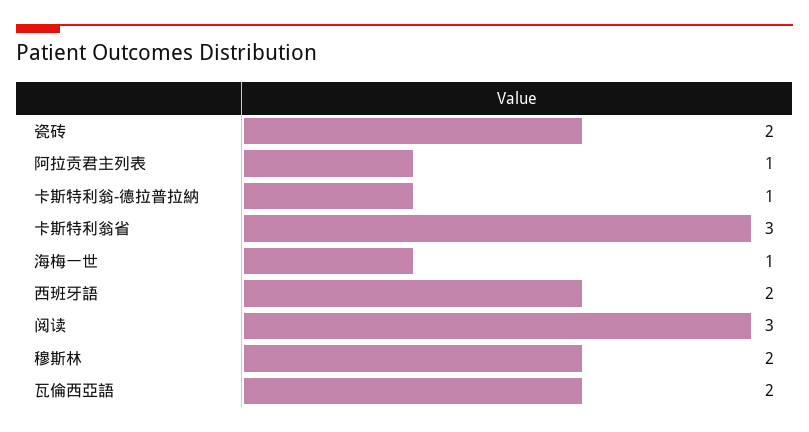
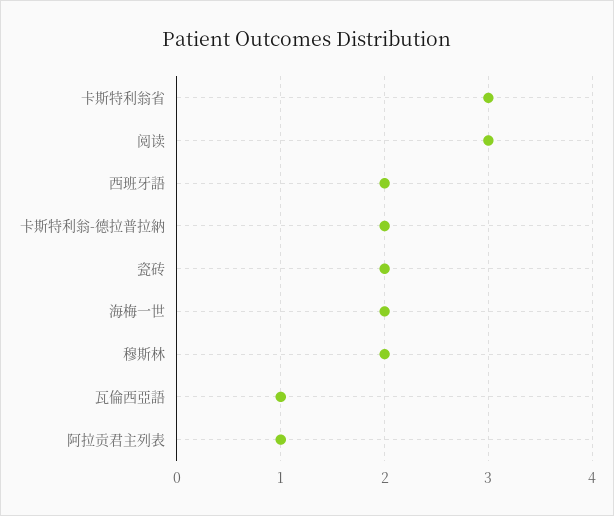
卡斯特利翁-德拉普拉納: 1 -> 2
海梅一世: 1 -> 2
瓦倫西亞語: 2 -> 1

